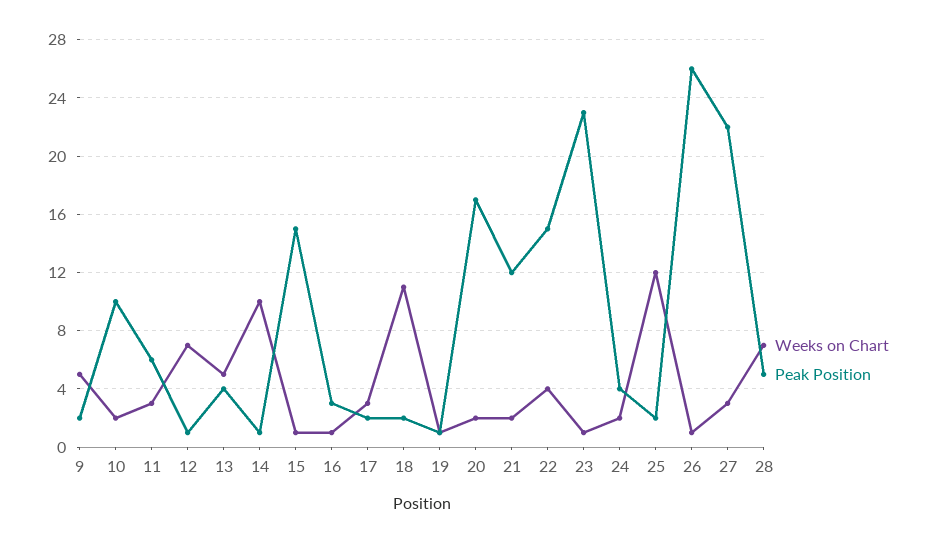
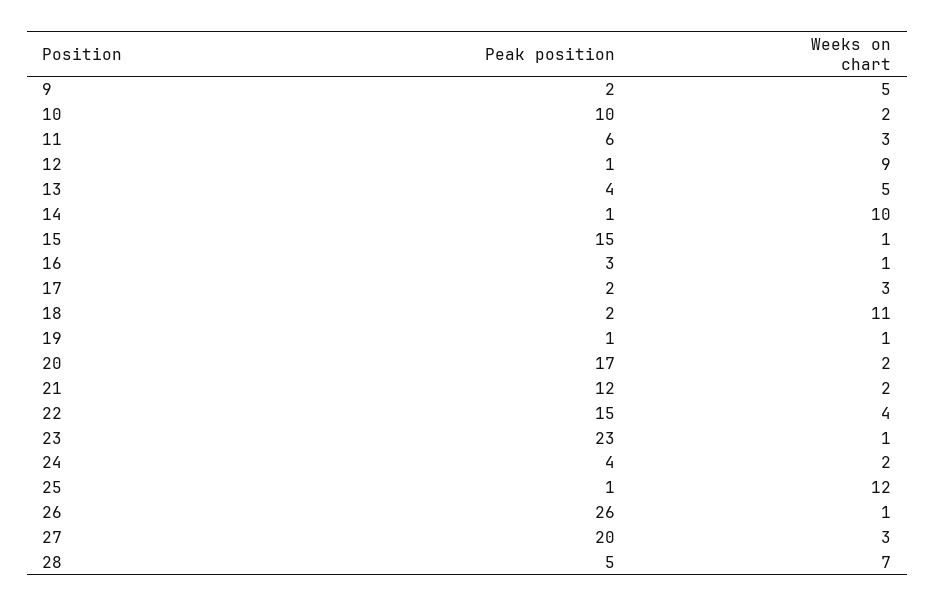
Weeks on Chart, 12: 7 -> 9
Peak Position, 25: 2 -> 1
Peak Position, 27: 22 -> 20

